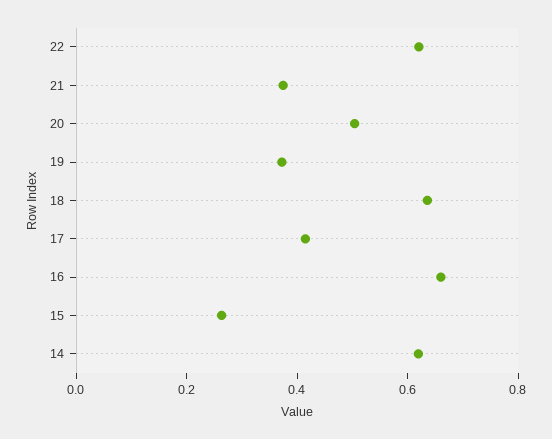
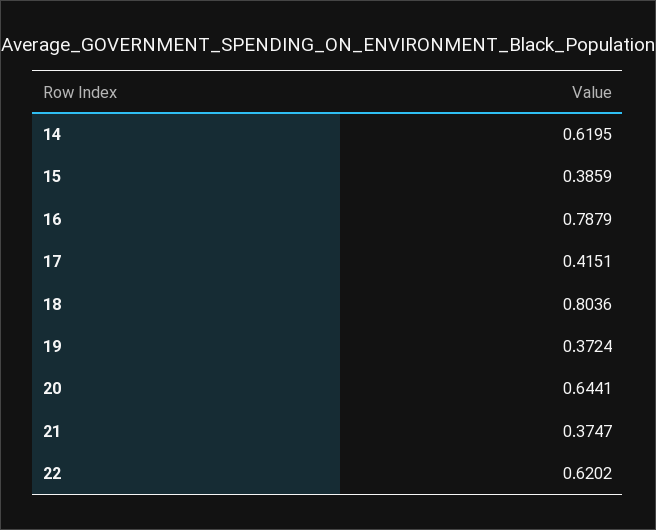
20: 0.5 -> 0.6441
18: 0.65 -> 0.8036
16: 0.65 -> 0.7879
15: 0.25 -> 0.3859

